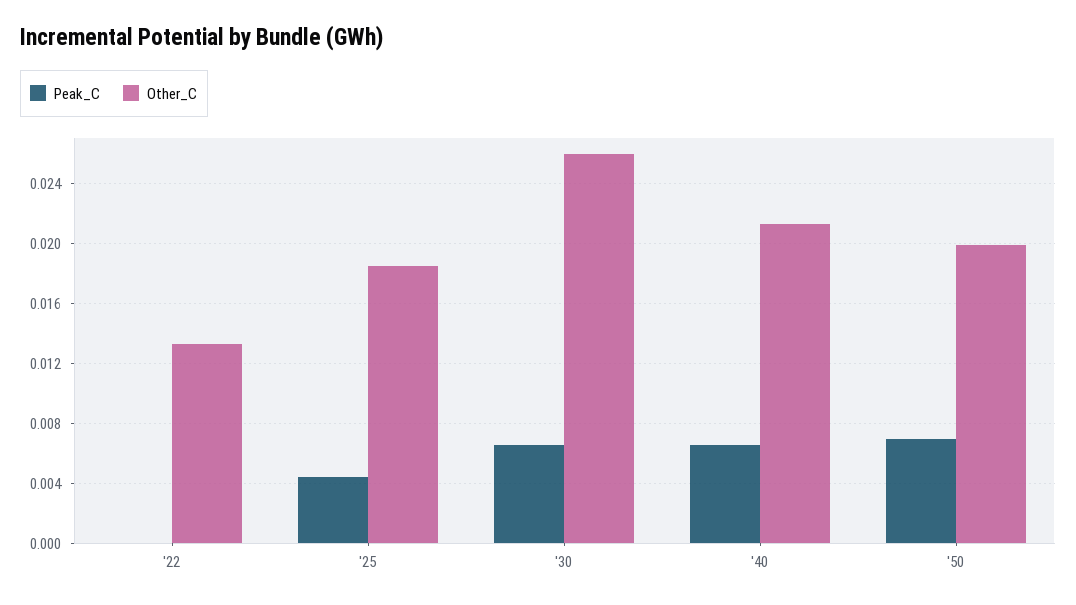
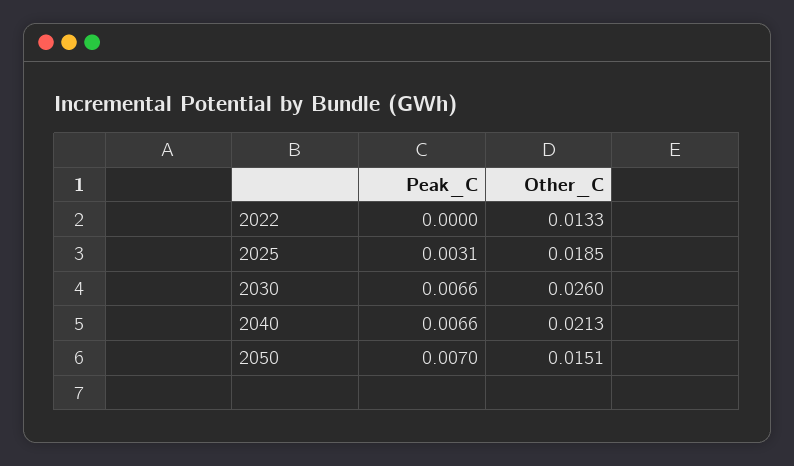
Peak_C, '25: 0.0045 -> 0.0031
Other_C, '50: 0.02 -> 0.0151

